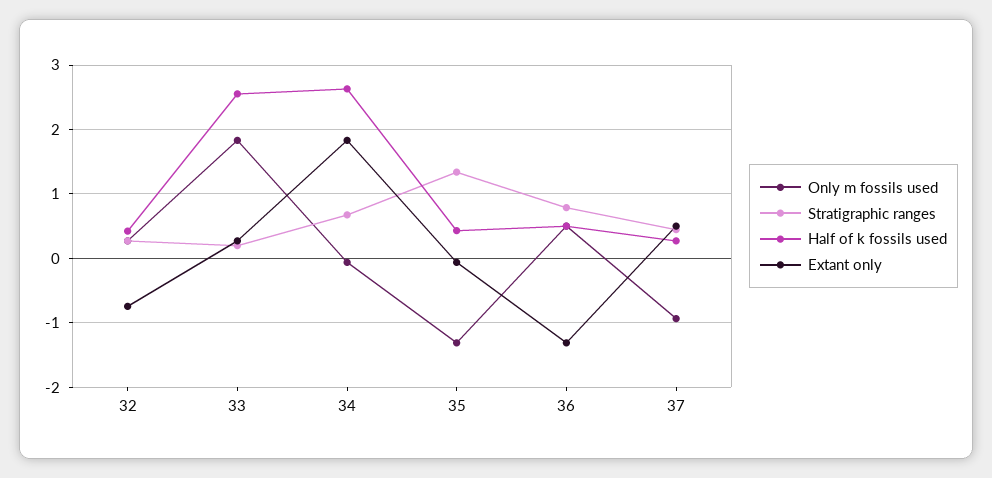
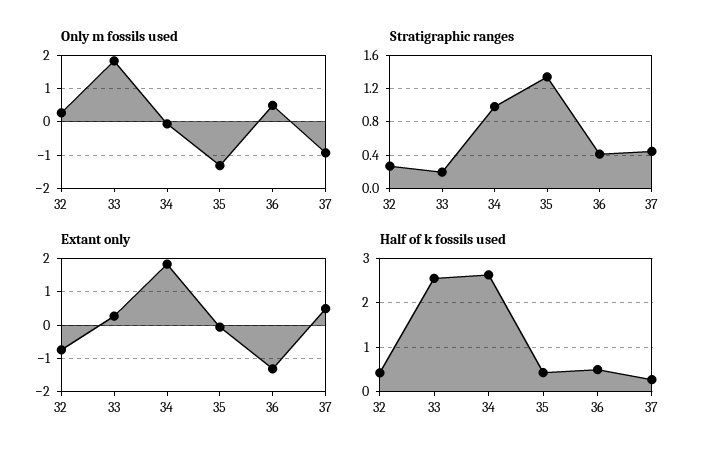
Stratigraphic ranges, 34: 0.7 -> 1
Stratigraphic ranges, 36: 0.8 -> 0.4

